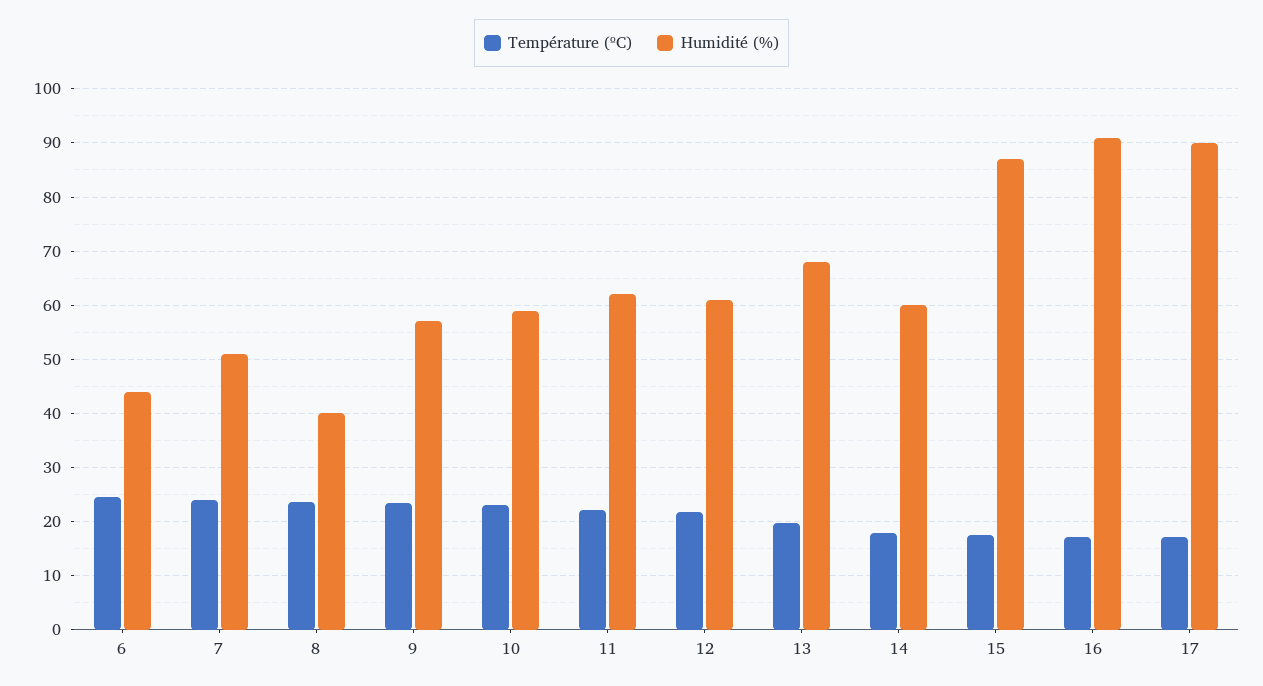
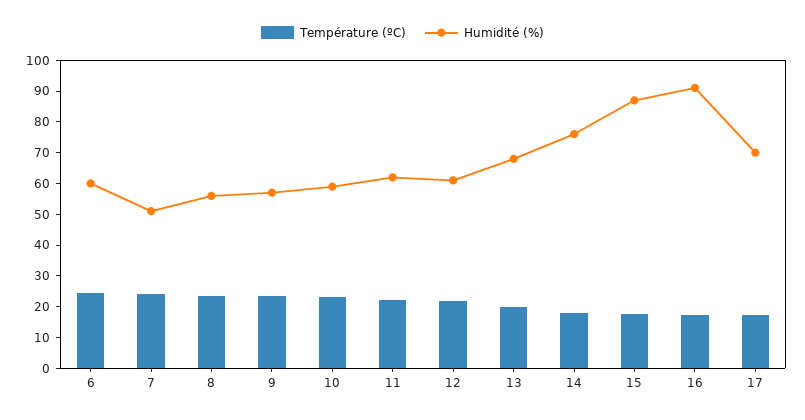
Humidité (%), 6: 44 -> 60
Humidité (%), 8: 40 -> 55
Humidité (%), 14: 60 -> 75
Humidité (%), 17: 90 -> 70

